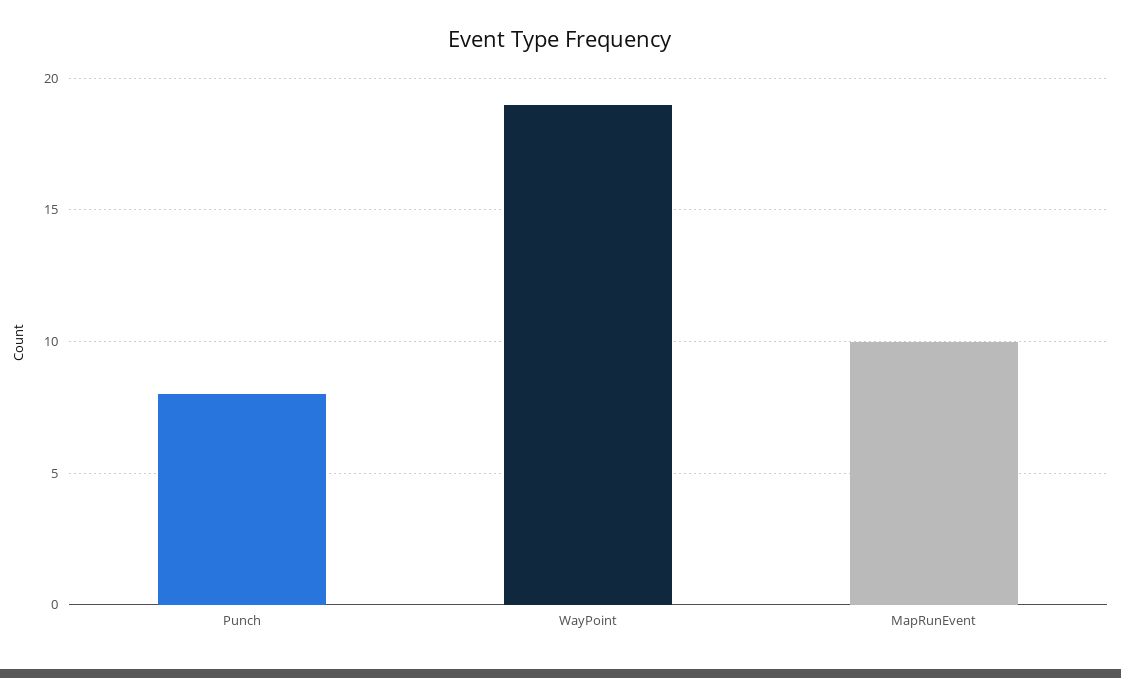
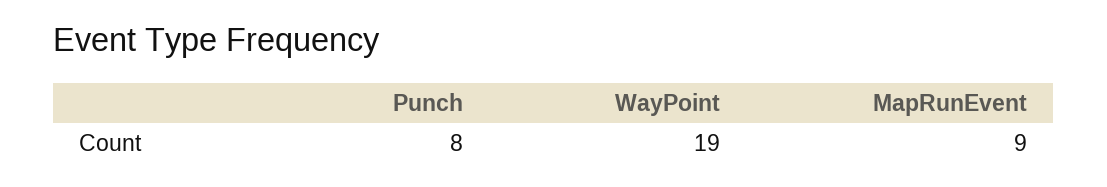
MapRunEvent: 10 -> 9

